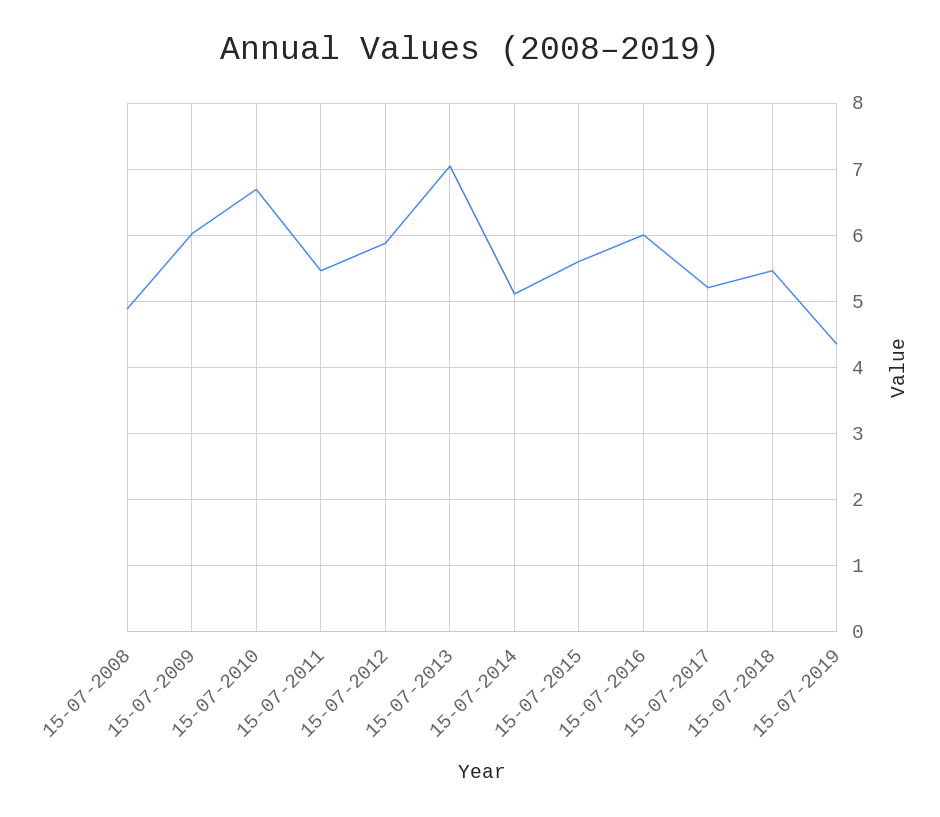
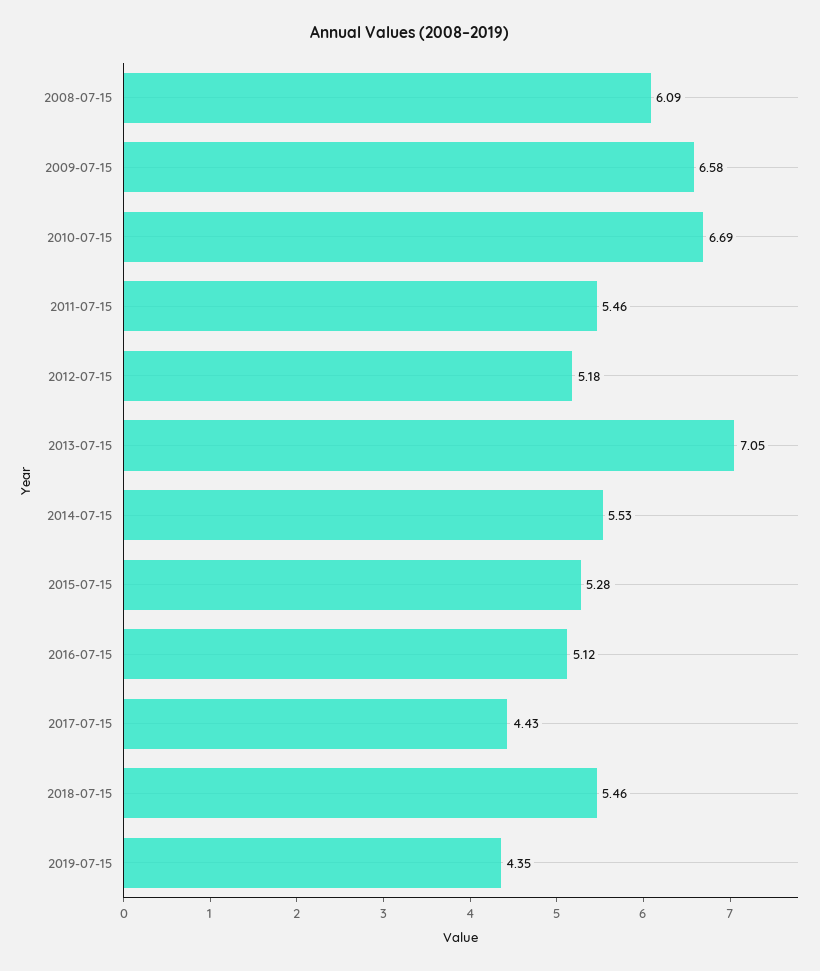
15-07-2008: 4.9 -> 6.09
15-07-2009: 6 -> 6.58
15-07-2012: 5.9 -> 5.18
15-07-2014: 5.1 -> 5.53
15-07-2015: 5.6 -> 5.28
15-07-2016: 6 -> 5.12
15-07-2017: 5.2 -> 4.43

